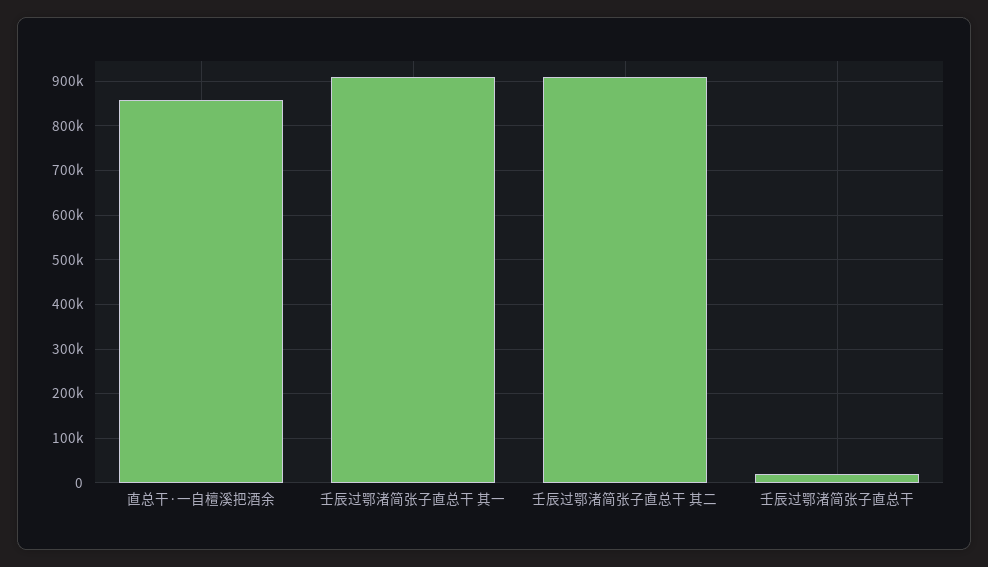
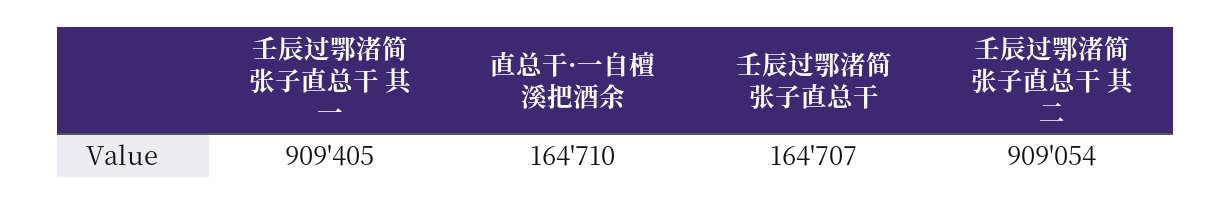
直总干·一自檀溪把酒余: 860000 -> 164710
壬辰过鄂渚简张子直总干: 20000 -> 164707

